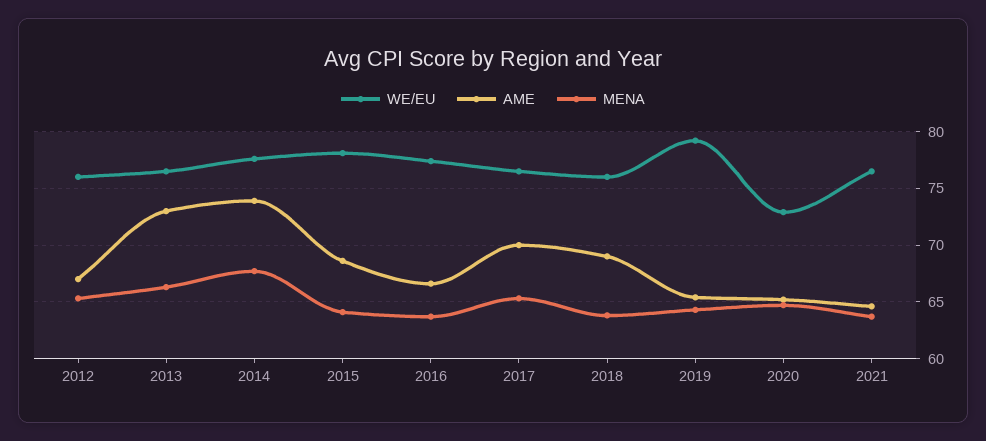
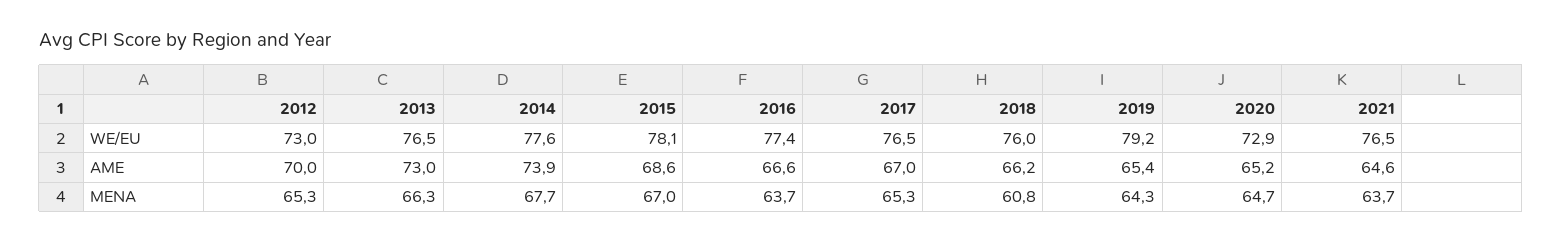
WE/EU, 2012: 76 -> 73
AME, 2012: 67 -> 70
MENA, 2015: 64 -> 67
AME, 2017: 70 -> 67
AME, 2018: 69 -> 66.2
MENA, 2018: 64 -> 60.8

